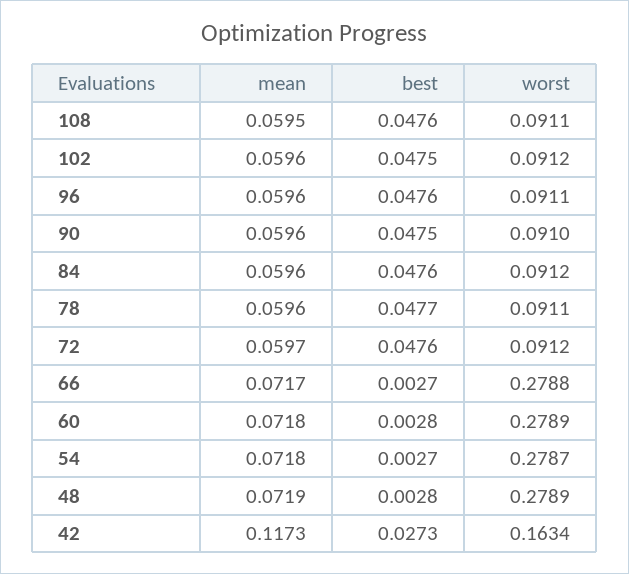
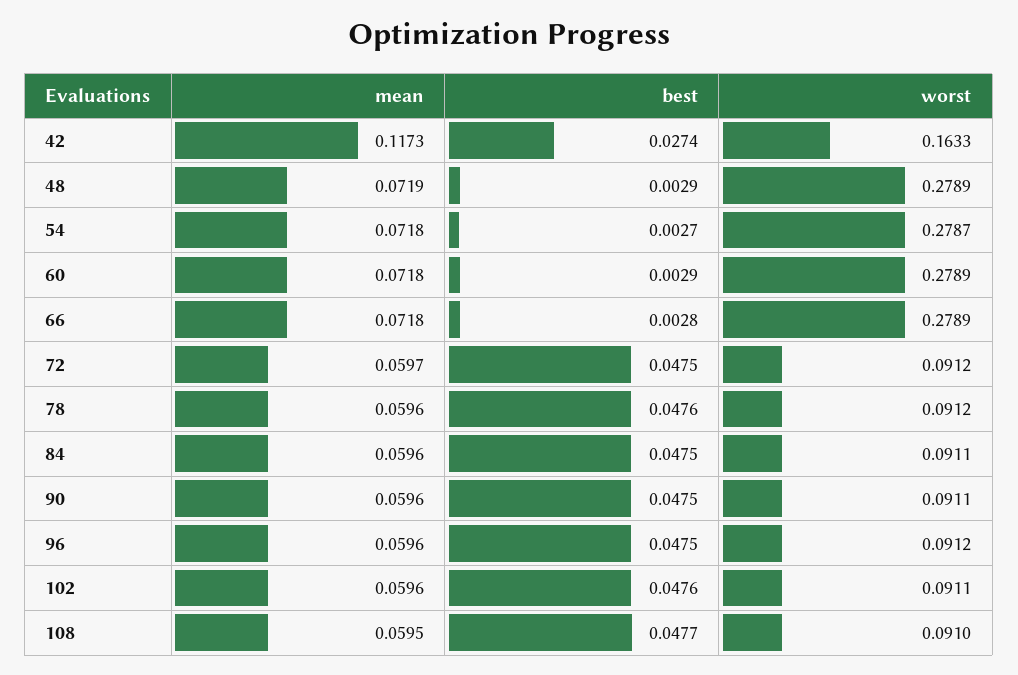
best, 108: 0.0476 -> 0.0477
worst, 108: 0.0911 -> 0.091
best, 102: 0.0475 -> 0.0476
worst, 102: 0.0912 -> 0.0911
best, 96: 0.0476 -> 0.0475
worst, 96: 0.0911 -> 0.0912
worst, 90: 0.091 -> 0.0911
best, 84: 0.0476 -> 0.0475
worst, 84: 0.0912 -> 0.0911
best, 78: 0.0477 -> 0.0476
worst, 78: 0.0911 -> 0.0912
best, 72: 0.0476 -> 0.0475
mean, 66: 0.0717 -> 0.0718
best, 66: 0.0027 -> 0.0028
worst, 66: 0.2788 -> 0.2789
best, 60: 0.0028 -> 0.0029
best, 48: 0.0028 -> 0.0029
best, 42: 0.0273 -> 0.0274
worst, 42: 0.1634 -> 0.1633

